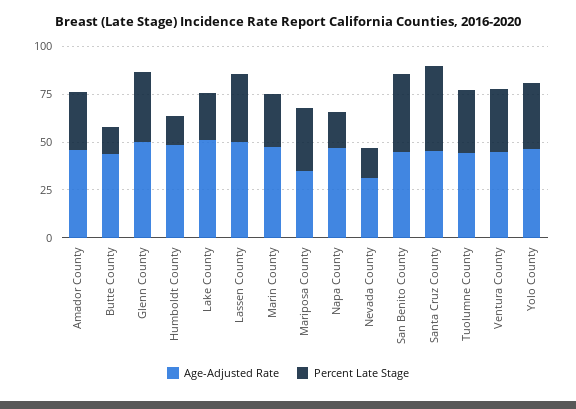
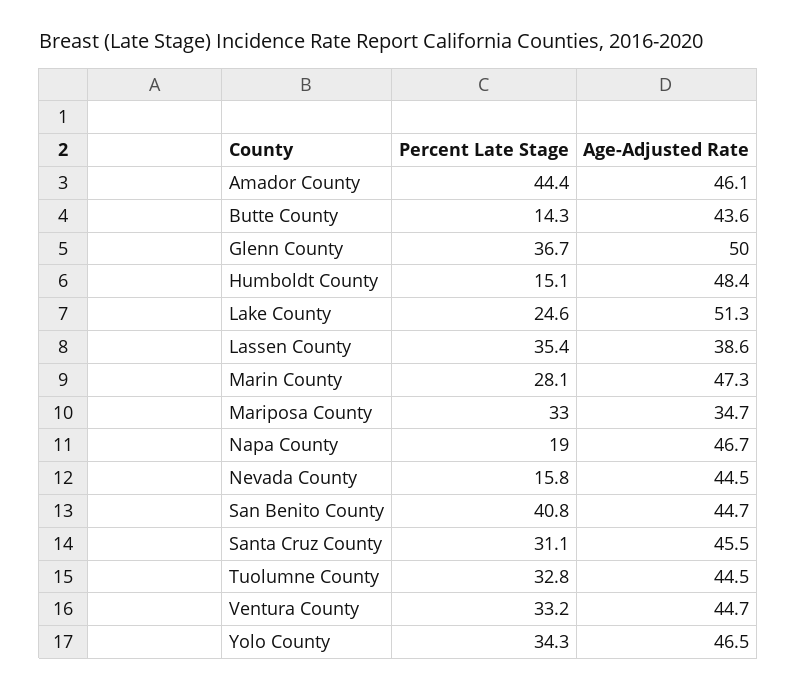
Percent Late Stage, Amador County: 30 -> 44.4
Age-Adjusted Rate, Lassen County: 50 -> 38.6
Age-Adjusted Rate, Nevada County: 30 -> 44.5
Percent Late Stage, Santa Cruz County: 45 -> 31.1

